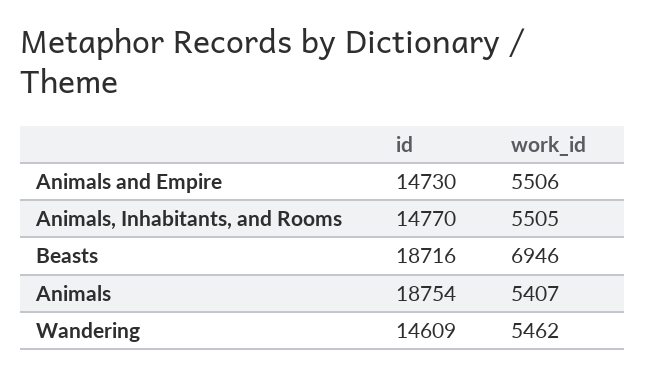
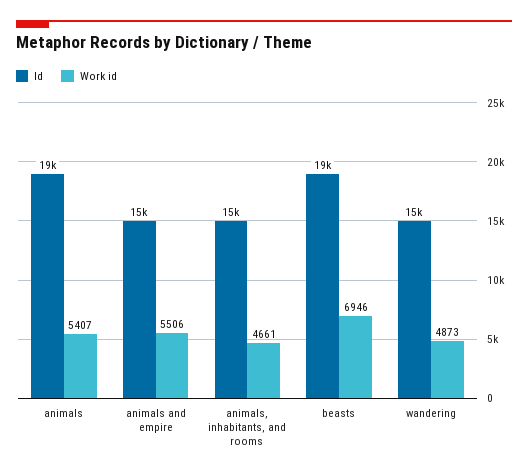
work_id, Animals, Inhabitants, and Rooms: 5505 -> 4661
work_id, Wandering: 5462 -> 4873

